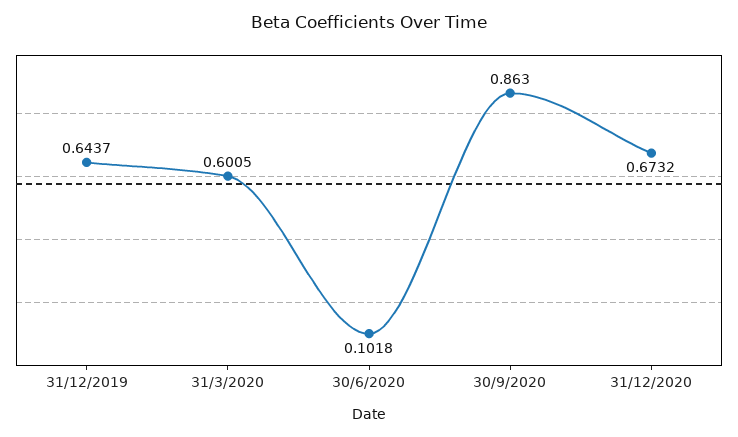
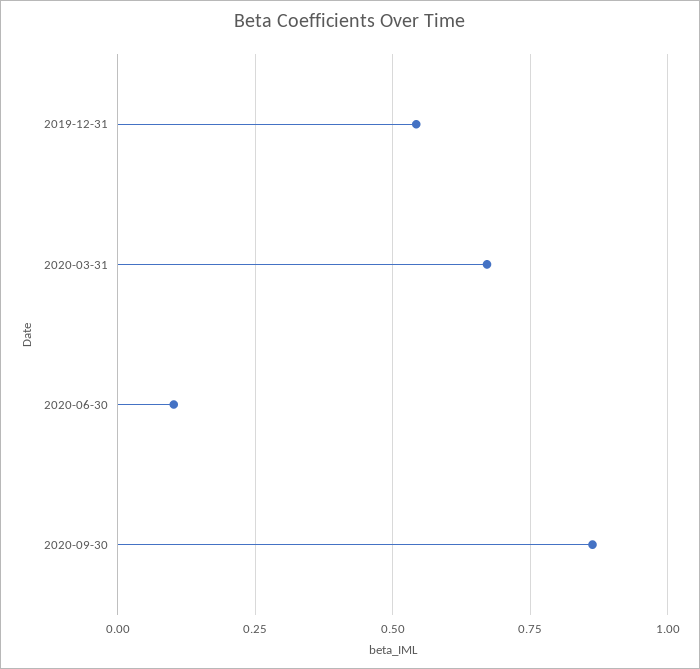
31/12/2019: 0.6437 -> 0.55
31/3/2020: 0.6005 -> 0.675
31/12/2020: 0.6732 -> none

